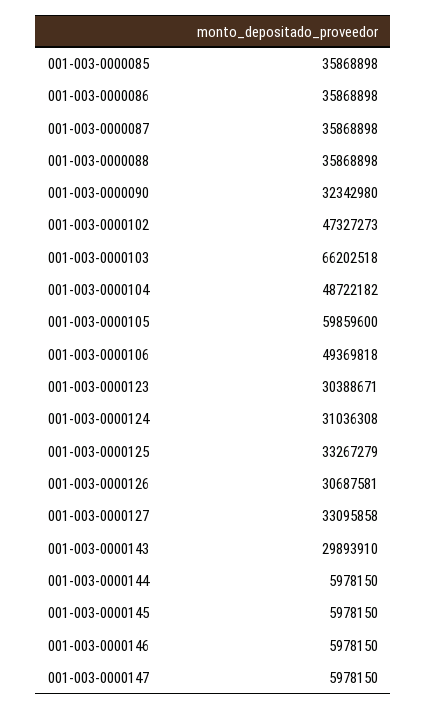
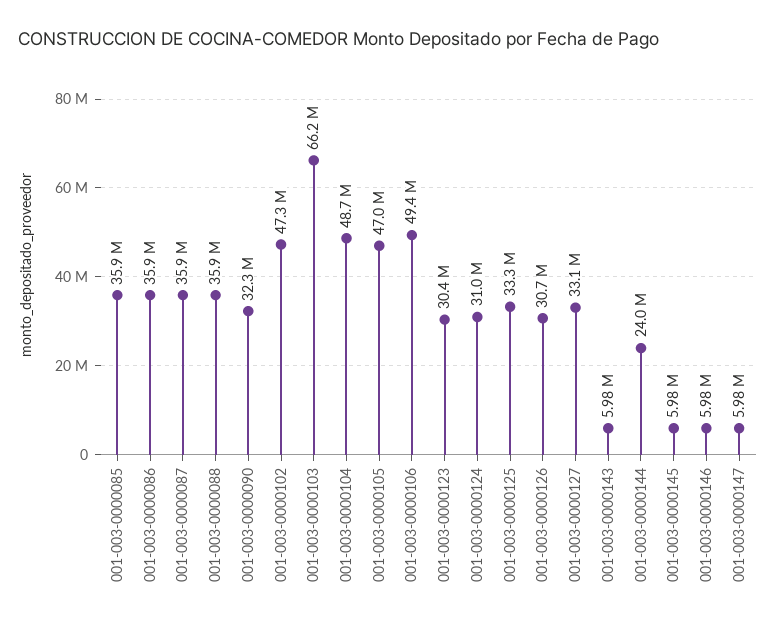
001-003-0000105: 59859600 -> 47000000
001-003-0000143: 29893910 -> 5980000
001-003-0000144: 5978150 -> 24000000

